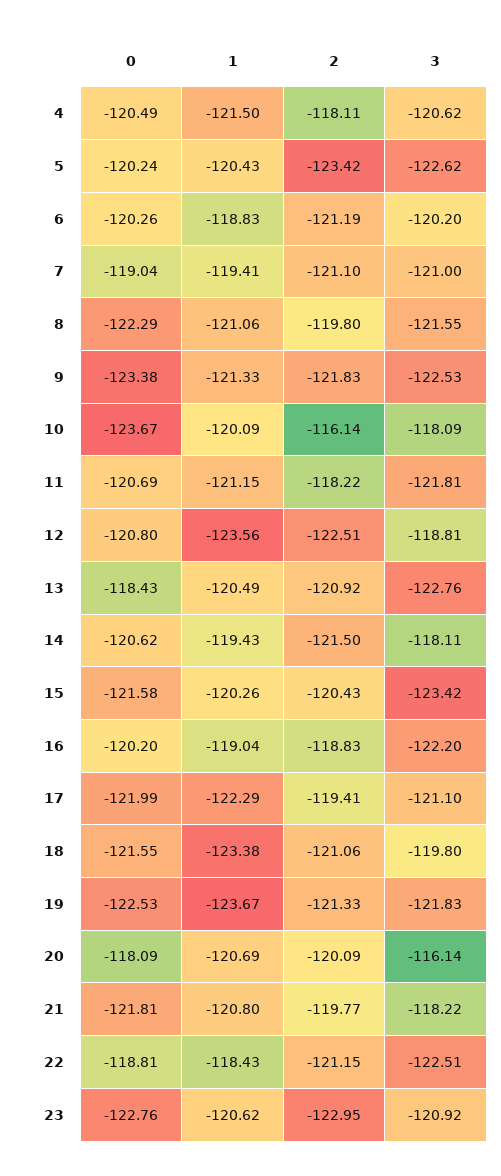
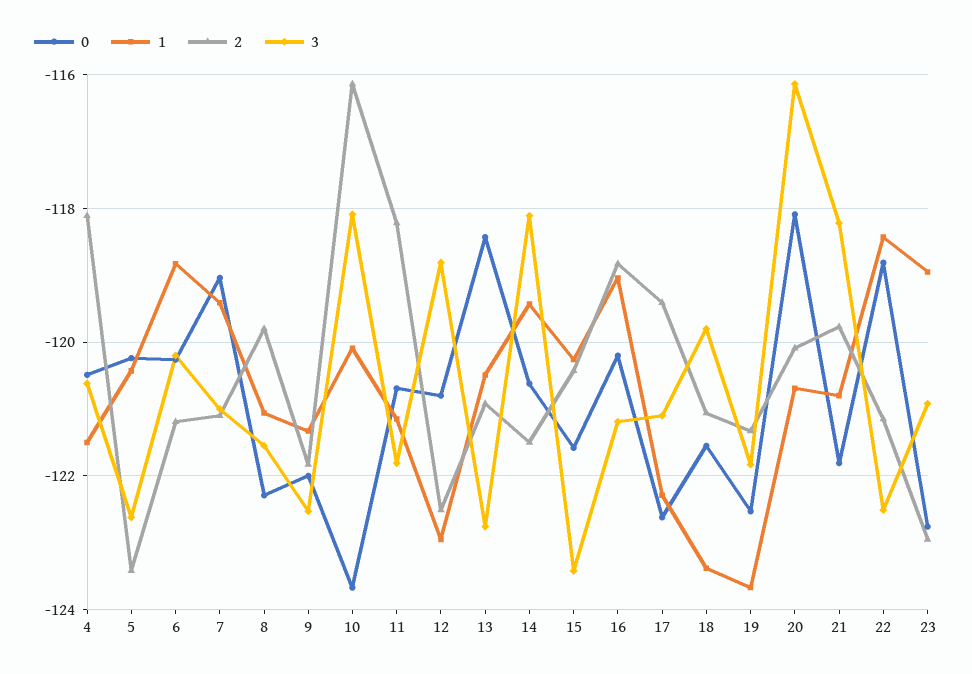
0, 9: -123.38 -> -122
1, 12: -123.56 -> -123
3, 16: -122.2 -> -121.2
0, 17: -121.99 -> -122.6
1, 23: -120.62 -> -119

